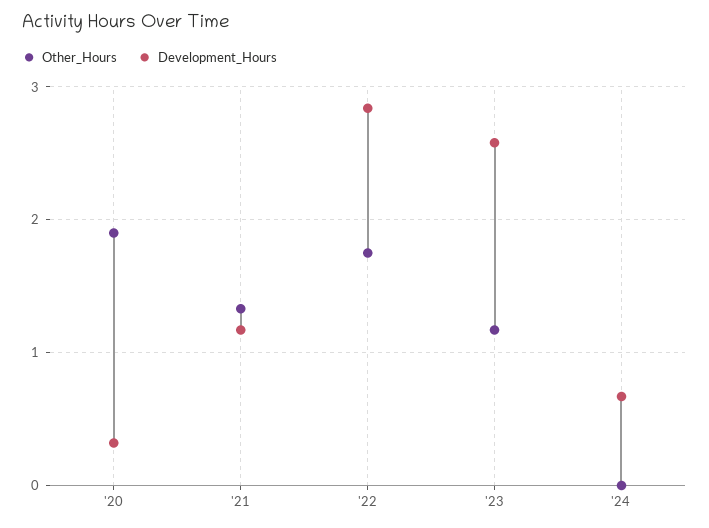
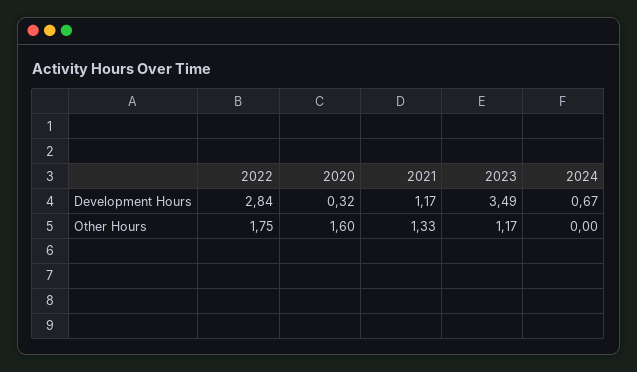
Other_Hours, '20: 1.9 -> 1.6
Development_Hours, '23: 2.6 -> 3.49

